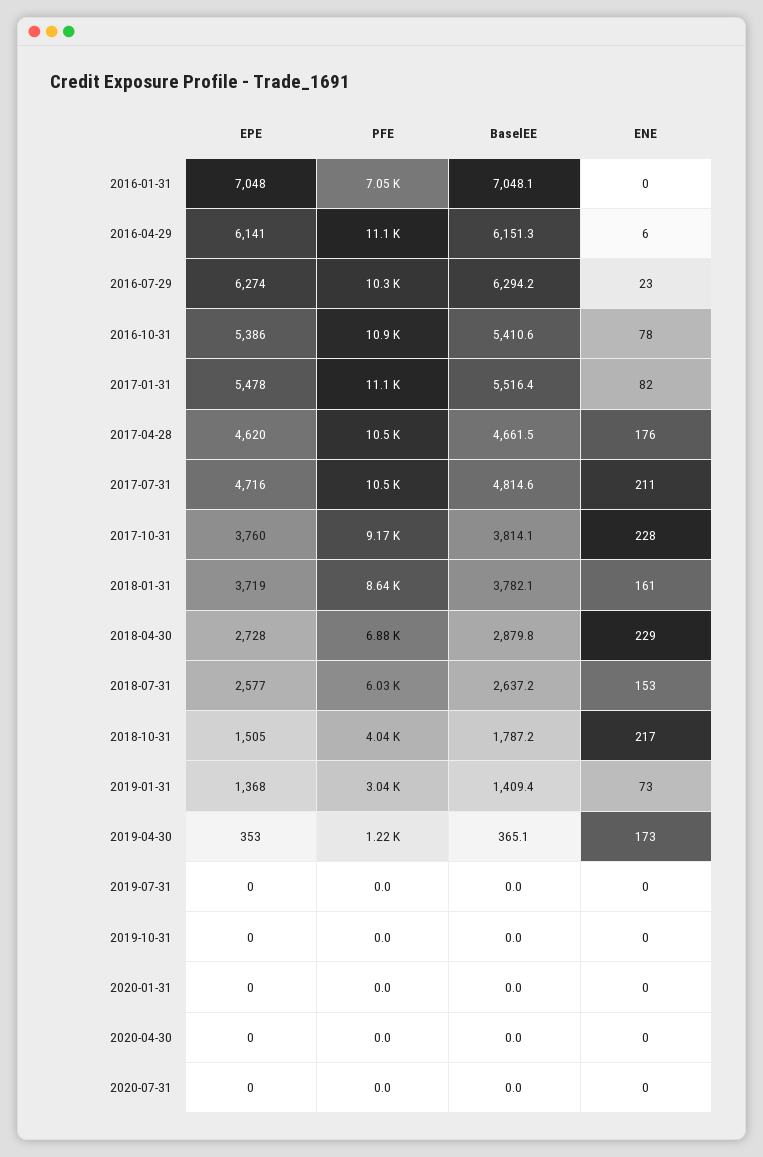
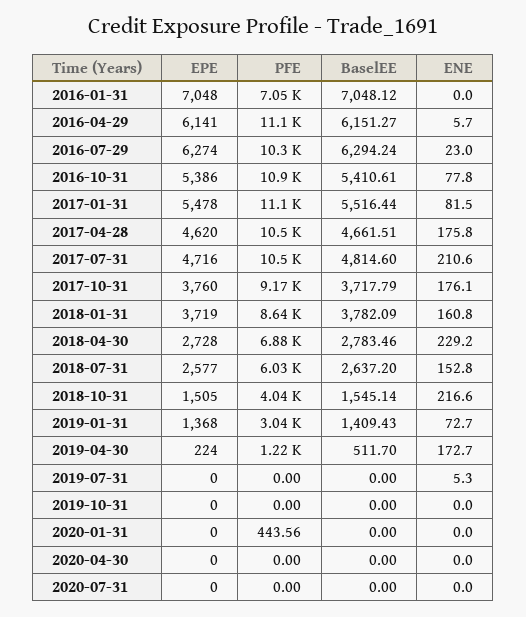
BaselEE, 2017-10-31: 3814.1 -> 3717.79
ENE, 2017-10-31: 228 -> 176.1
BaselEE, 2018-04-30: 2879.8 -> 2783.46
BaselEE, 2018-10-31: 1787.2 -> 1545.14
EPE, 2019-04-30: 353 -> 224
BaselEE, 2019-04-30: 365.1 -> 511.7
ENE, 2019-07-31: 0 -> 5.3
PFE, 2020-01-31: 0 -> 443.56

